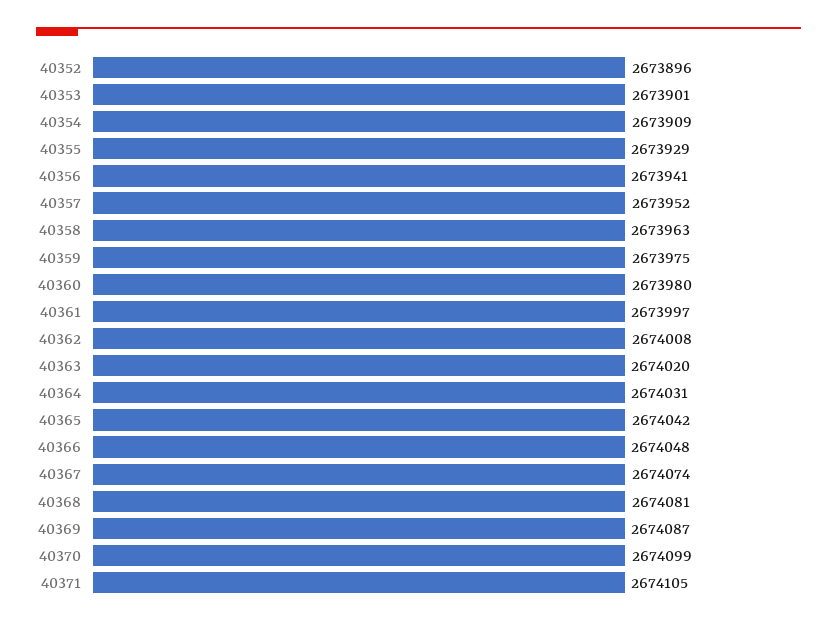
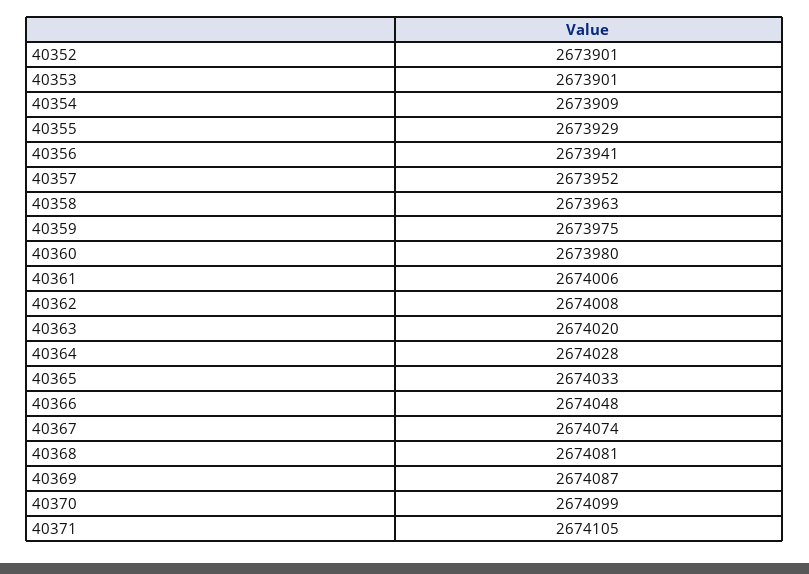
40352: 2673896 -> 2673901
40361: 2673997 -> 2674006
40364: 2674031 -> 2674028
40365: 2674042 -> 2674033

